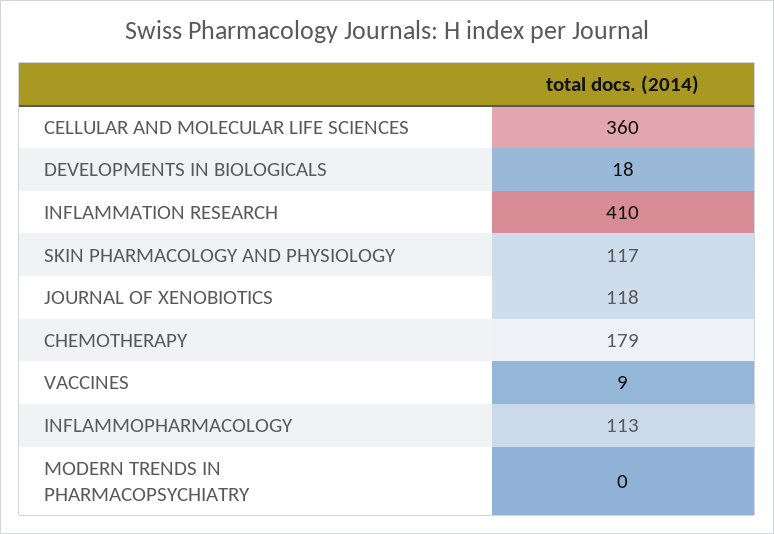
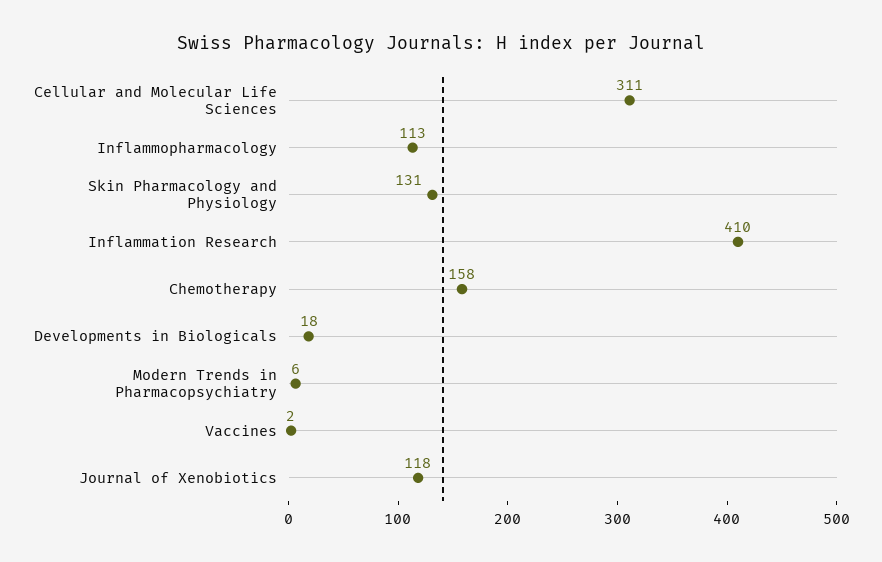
CELLULAR AND MOLECULAR LIFE SCIENCES: 360 -> 311
SKIN PHARMACOLOGY AND PHYSIOLOGY: 117 -> 131
CHEMOTHERAPY: 179 -> 158
VACCINES: 9 -> 2
MODERN TRENDS IN PHARMACOPSYCHIATRY: 0 -> 6

